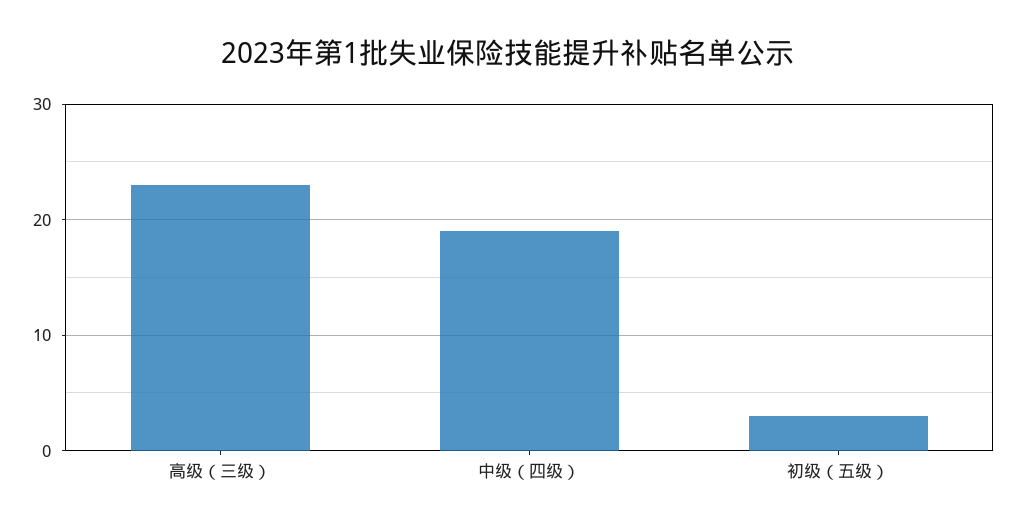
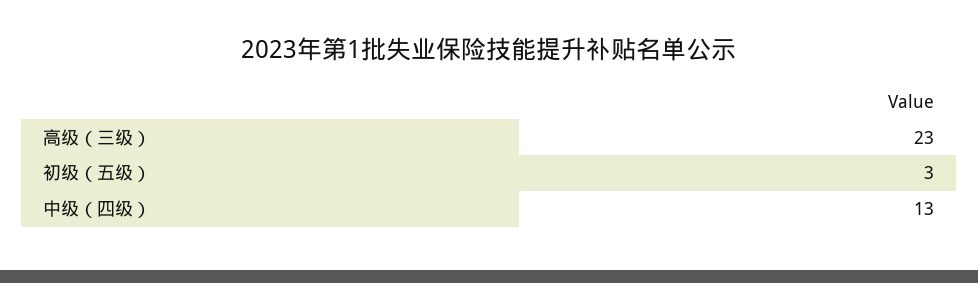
中级（四级）: 19 -> 13

